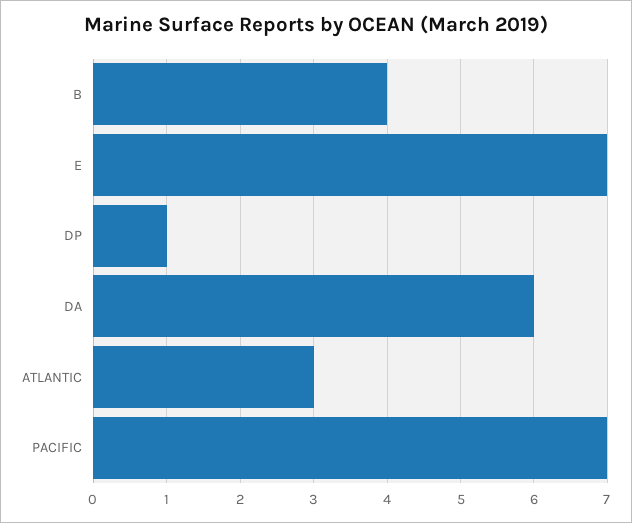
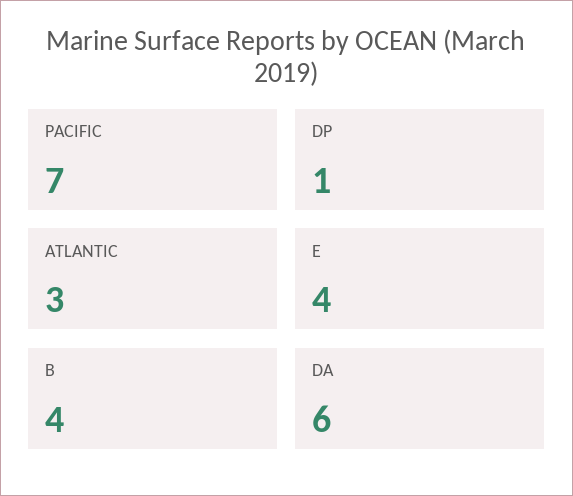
E: 7 -> 4

